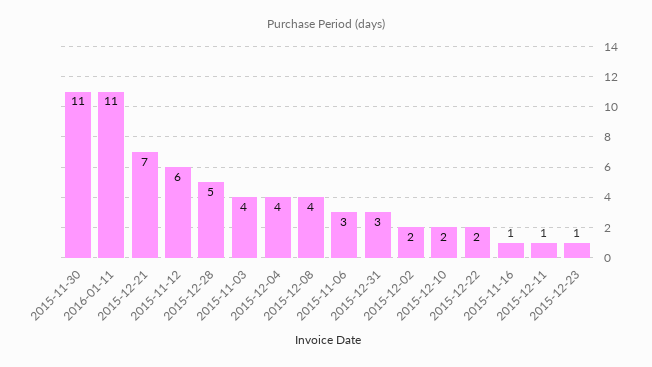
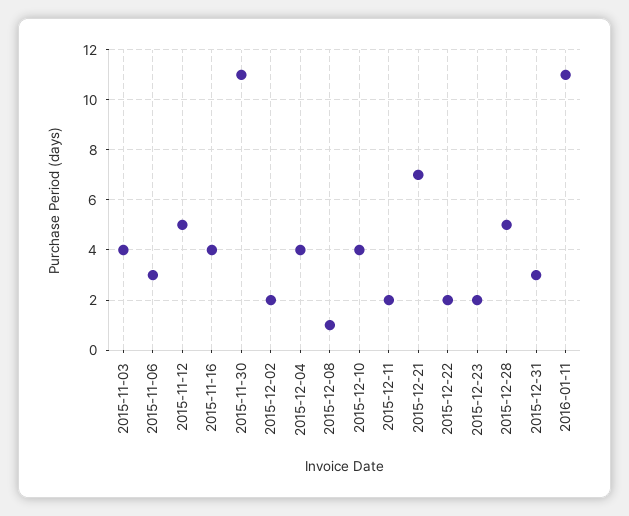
2015-11-12: 6 -> 5
2015-12-08: 4 -> 1
2015-12-10: 2 -> 4
2015-11-16: 1 -> 4
2015-12-11: 1 -> 2
2015-12-23: 1 -> 2

